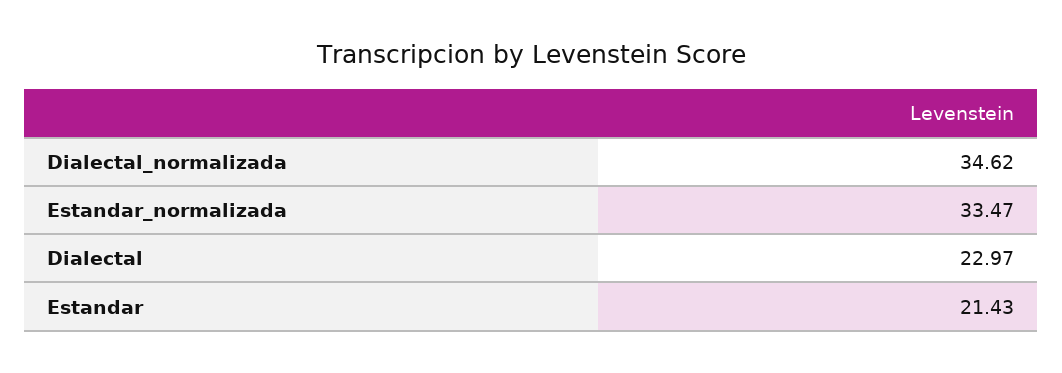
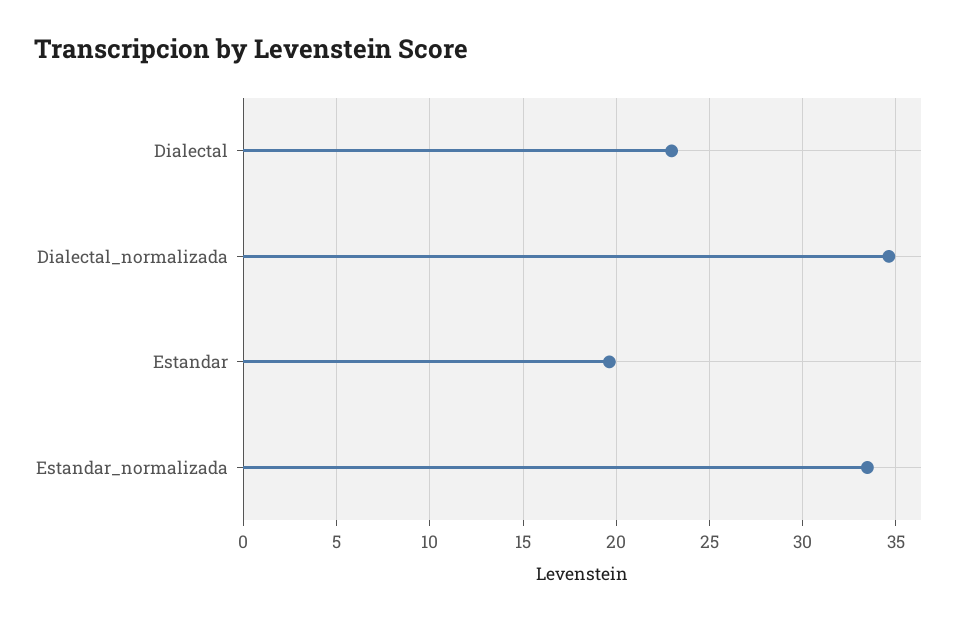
Estandar: 21.43 -> 19.5

